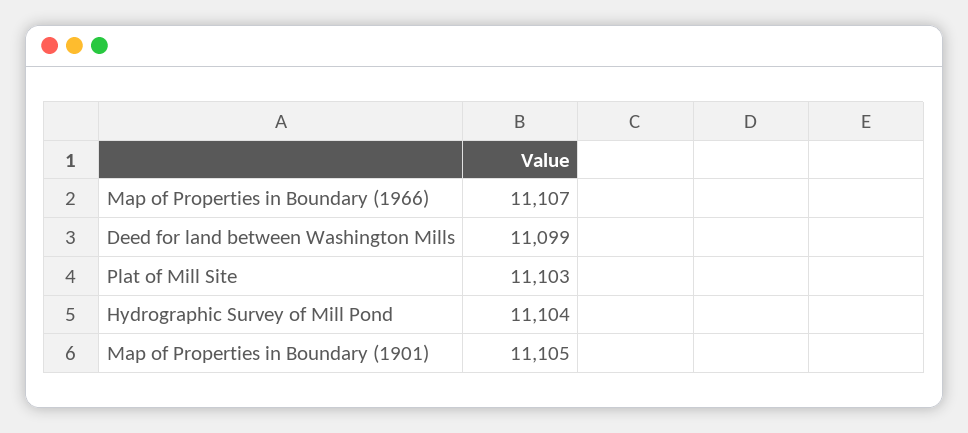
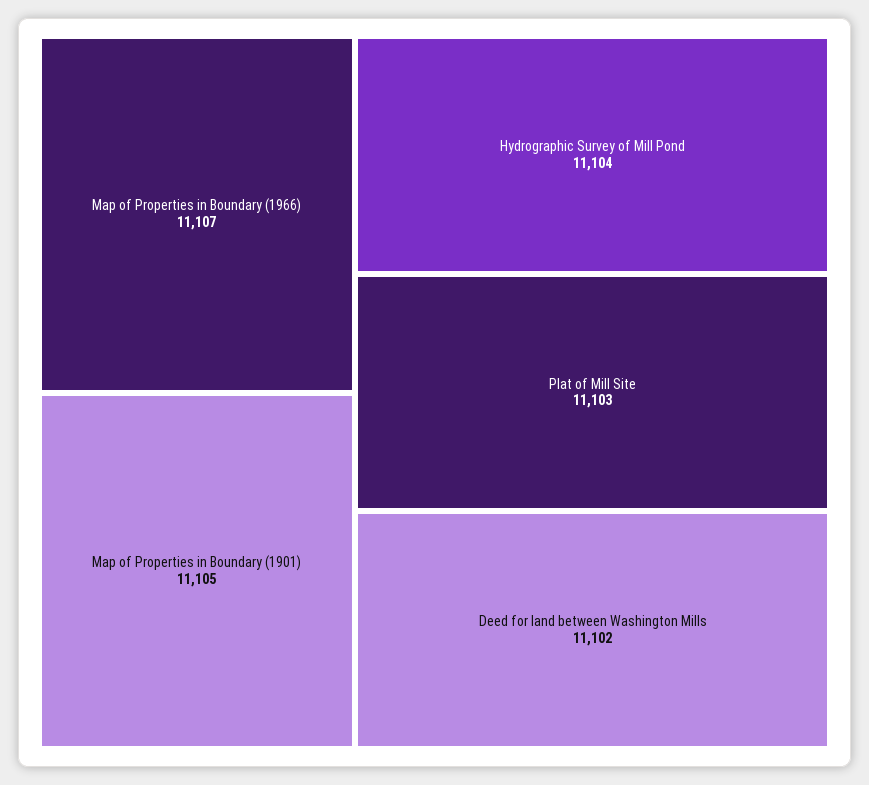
Deed for land between Washington Mills: 11099 -> 11102

